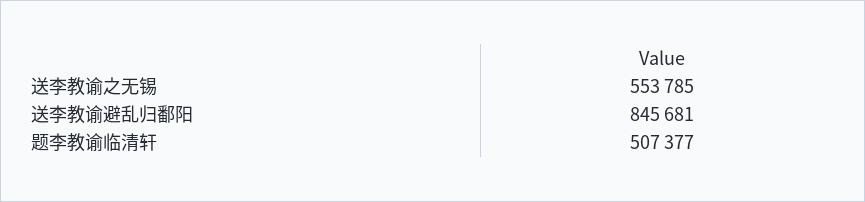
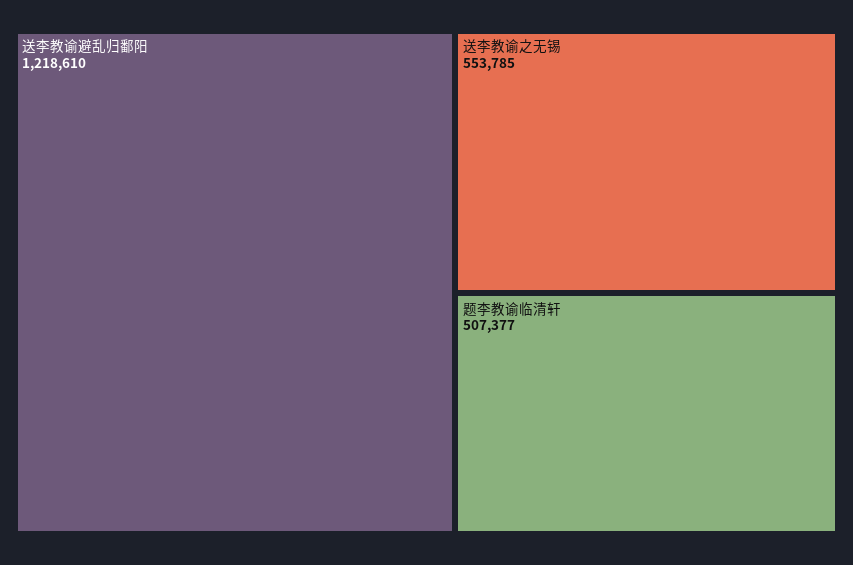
送李教谕避乱归鄱阳: 845681 -> 1218610

